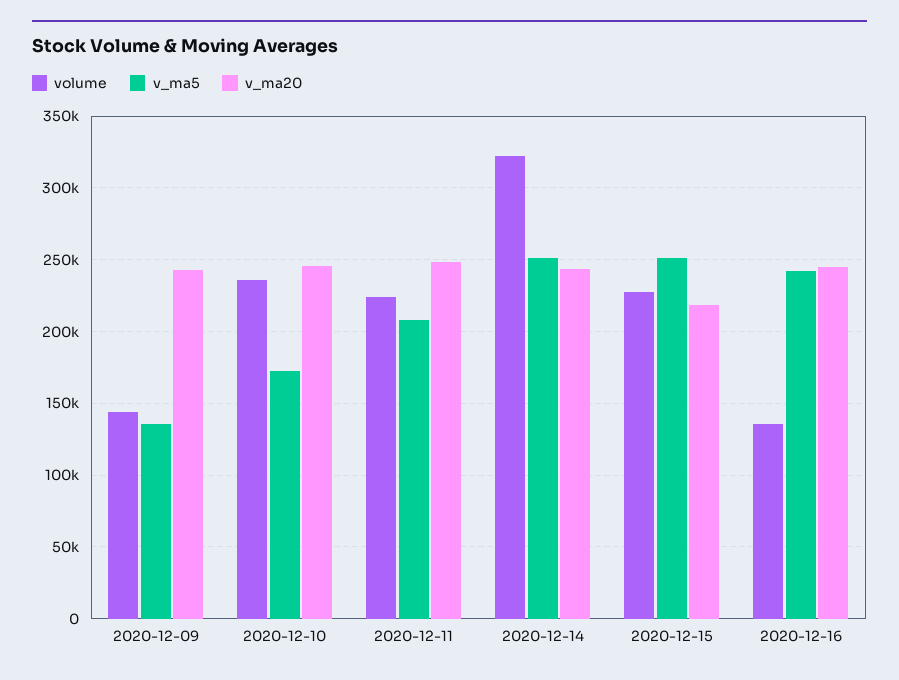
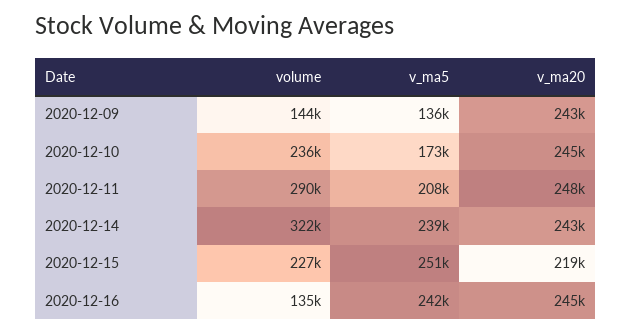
volume, 2020-12-11: 225000 -> 290000
v_ma5, 2020-12-14: 250000 -> 239000

